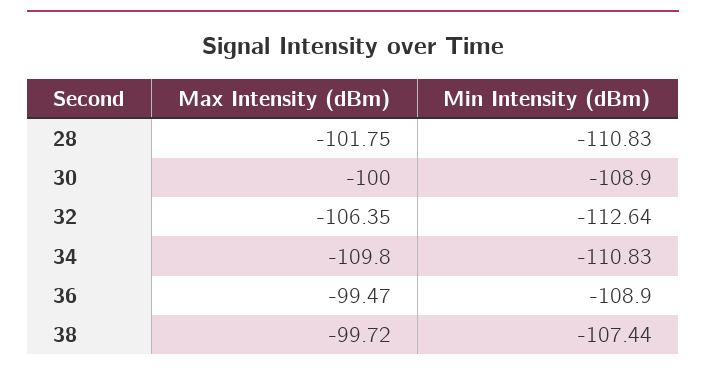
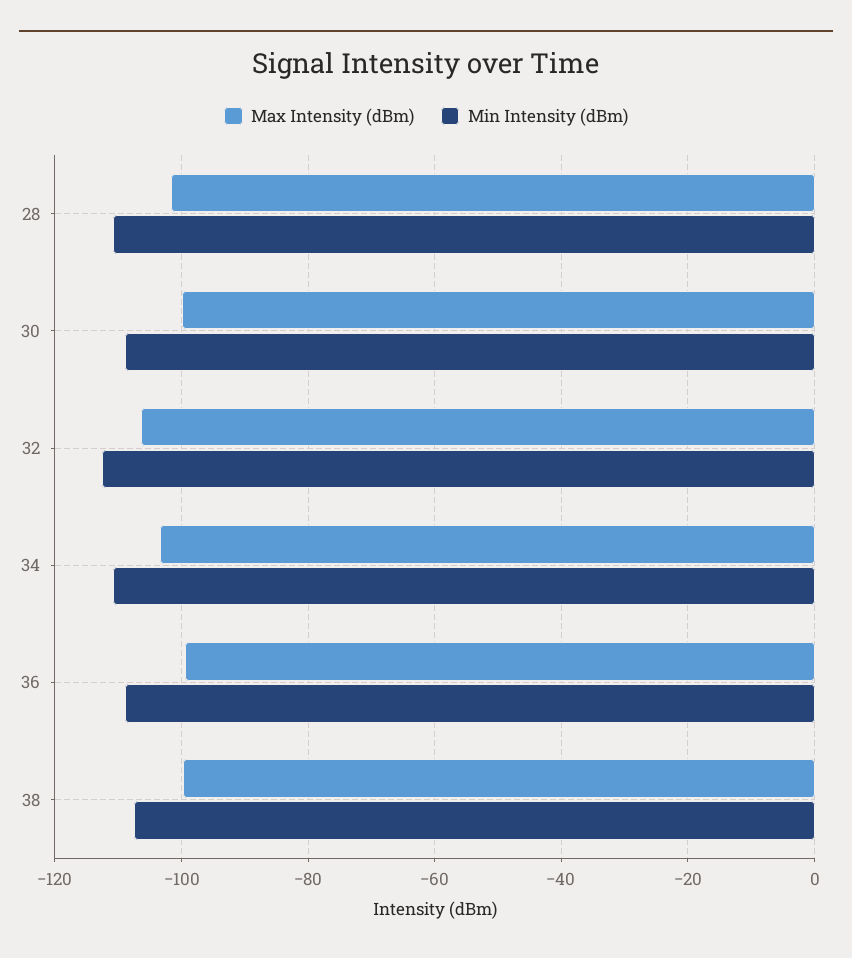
Max Intensity (dBm), 34: -109.8 -> -104

